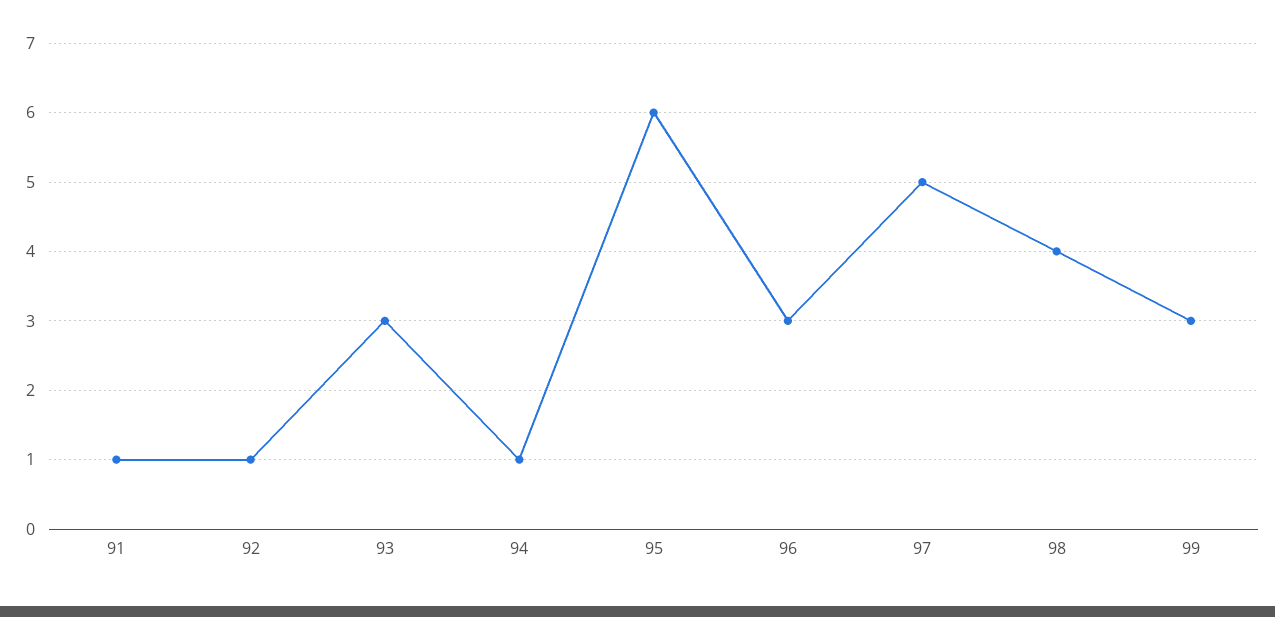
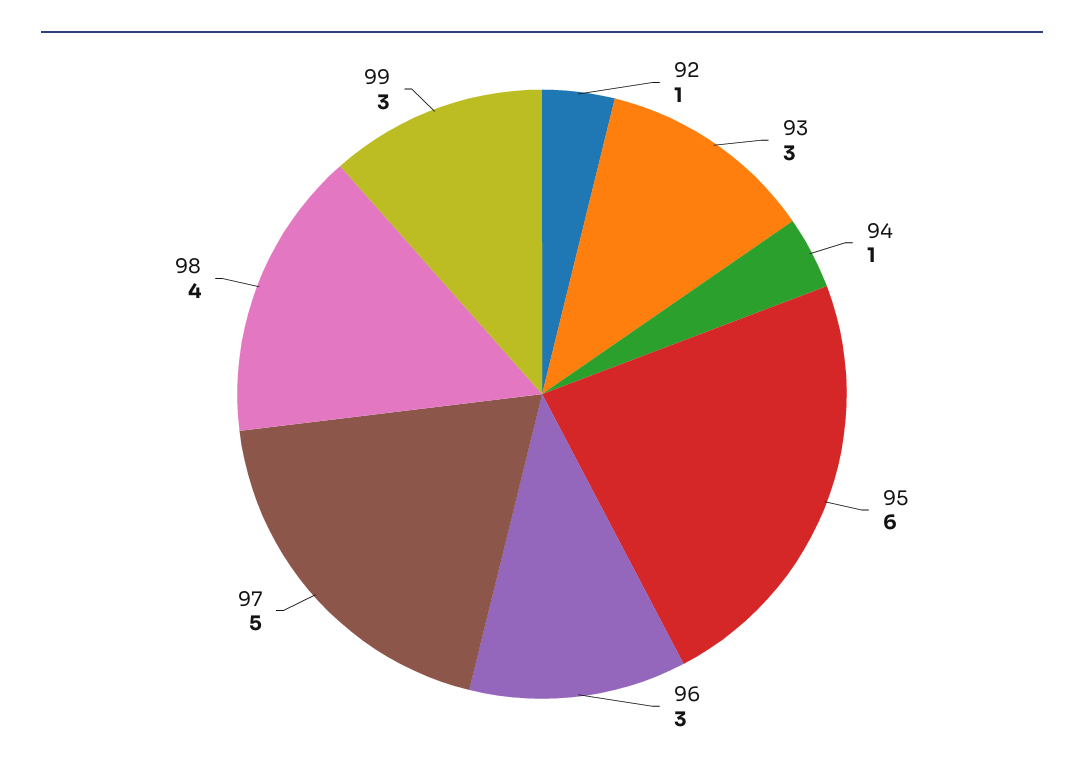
91: 1 -> none

